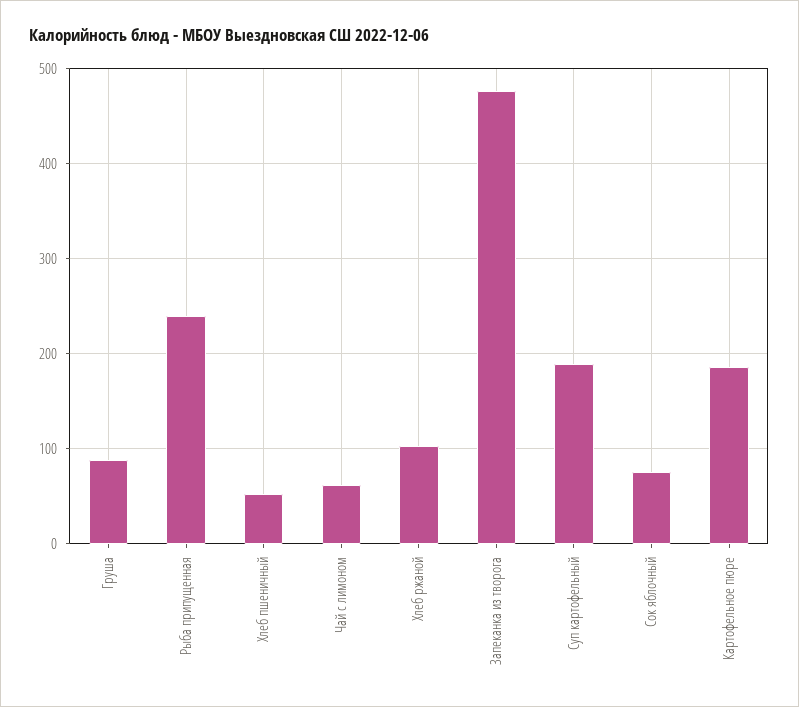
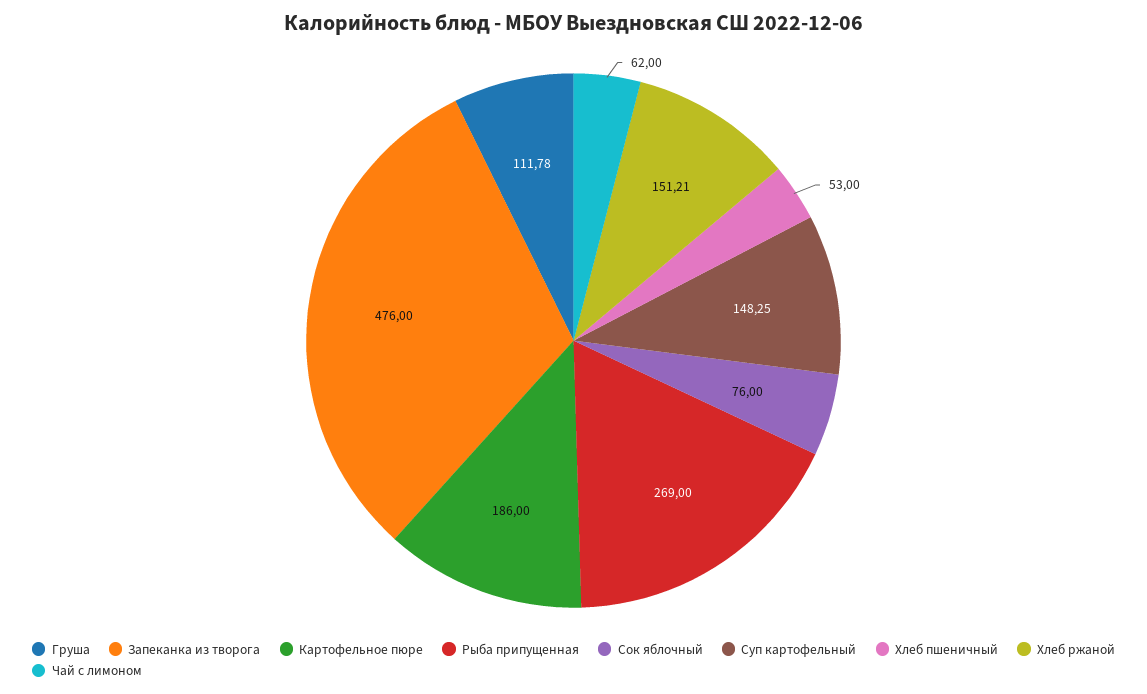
Груша: 90 -> 111.78
Рыба припущенная: 240 -> 269
Хлеб ржаной: 100 -> 151.21
Суп картофельный: 190 -> 148.25

